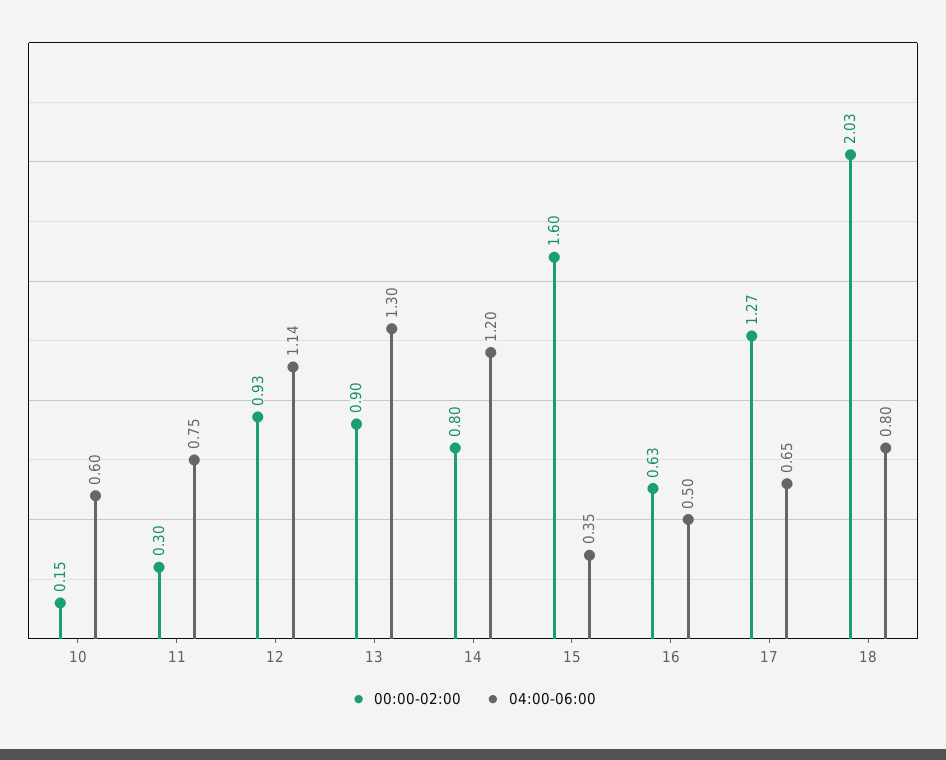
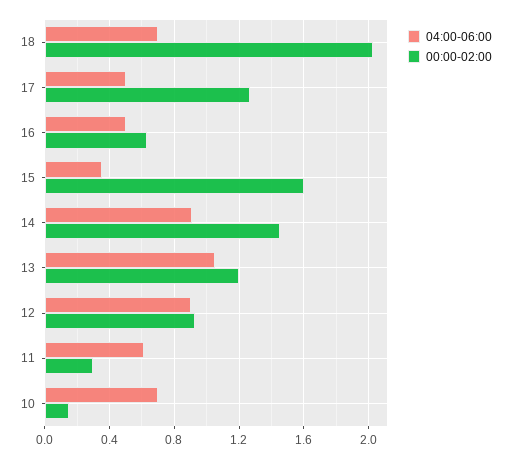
04:00-06:00, 10: 0.6 -> 0.7
04:00-06:00, 11: 0.75 -> 0.6
04:00-06:00, 12: 1.14 -> 0.9
00:00-02:00, 13: 0.9 -> 1.2
04:00-06:00, 13: 1.3 -> 1.05
00:00-02:00, 14: 0.8 -> 1.45
04:00-06:00, 14: 1.2 -> 0.9
04:00-06:00, 17: 0.65 -> 0.5
04:00-06:00, 18: 0.8 -> 0.7

